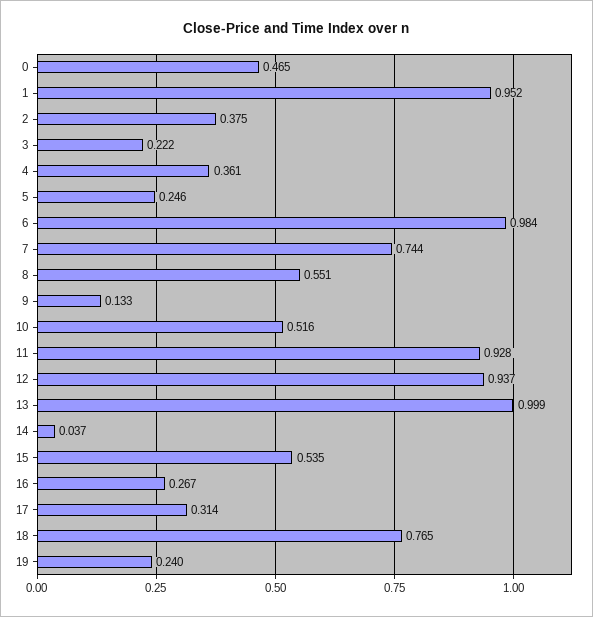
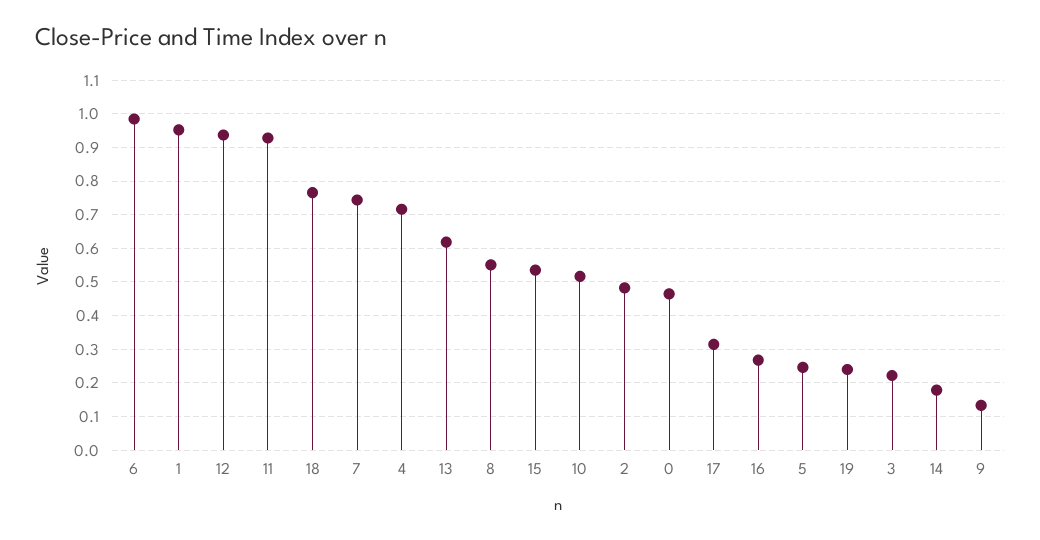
2: 0.375 -> 0.48
4: 0.361 -> 0.72
13: 0.999 -> 0.62
14: 0.037 -> 0.18

